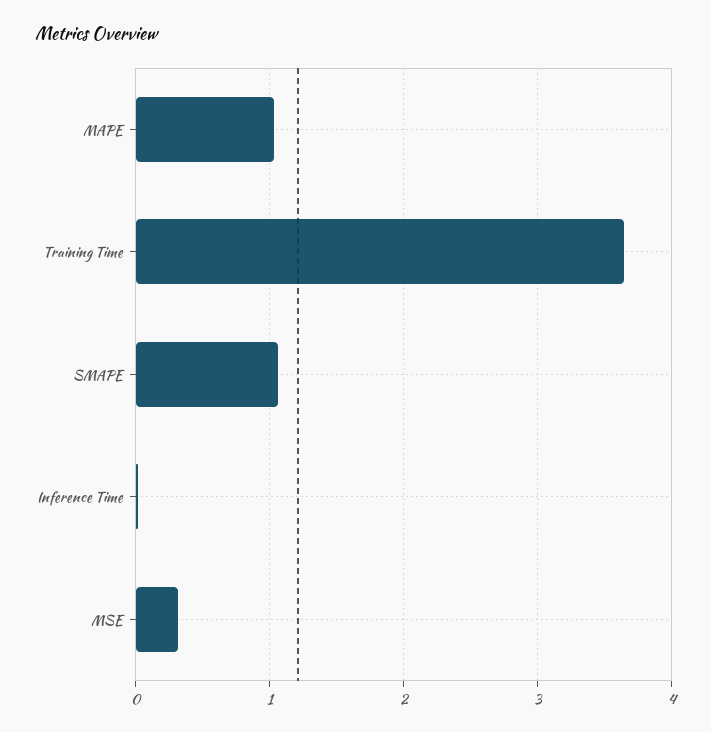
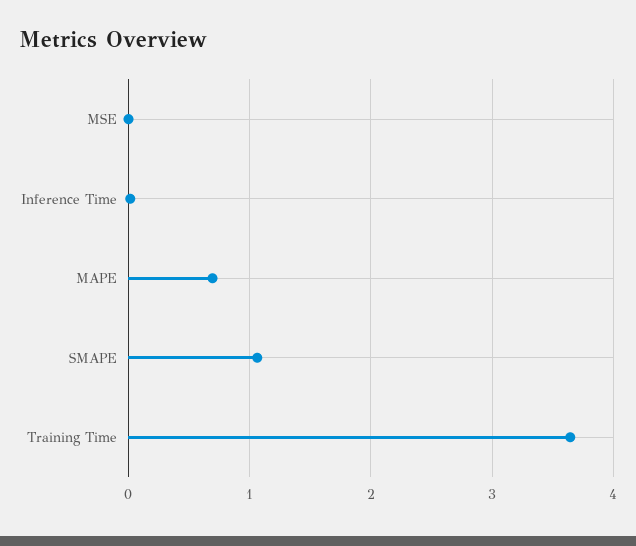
MAPE: 1 -> 0.7
MSE: 0.3 -> 0

